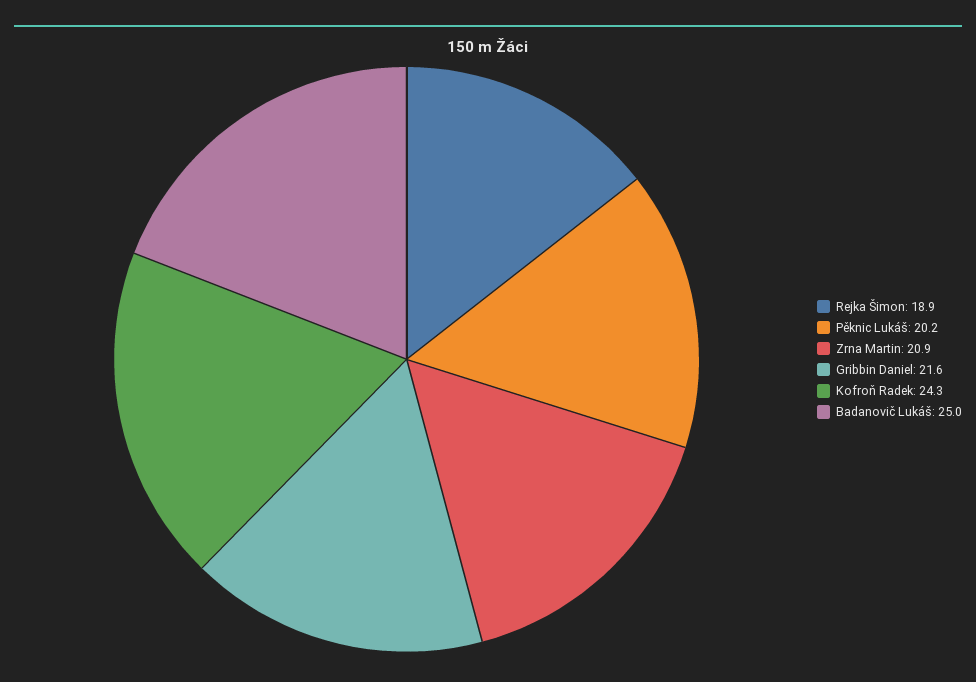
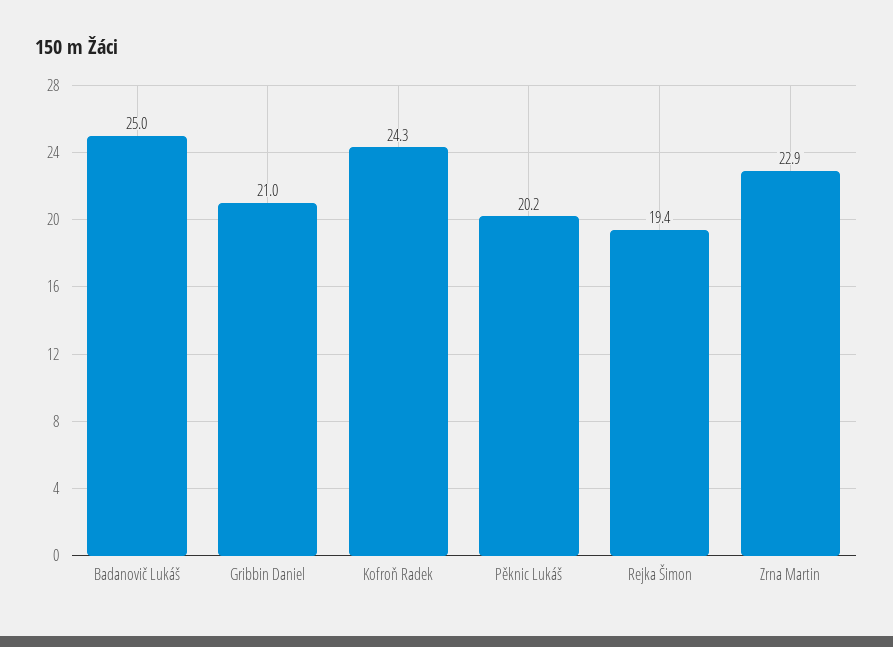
Rejka Šimon: 18.9 -> 19.4
Zrna Martin: 20.9 -> 22.9
Gribbin Daniel: 21.6 -> 21

